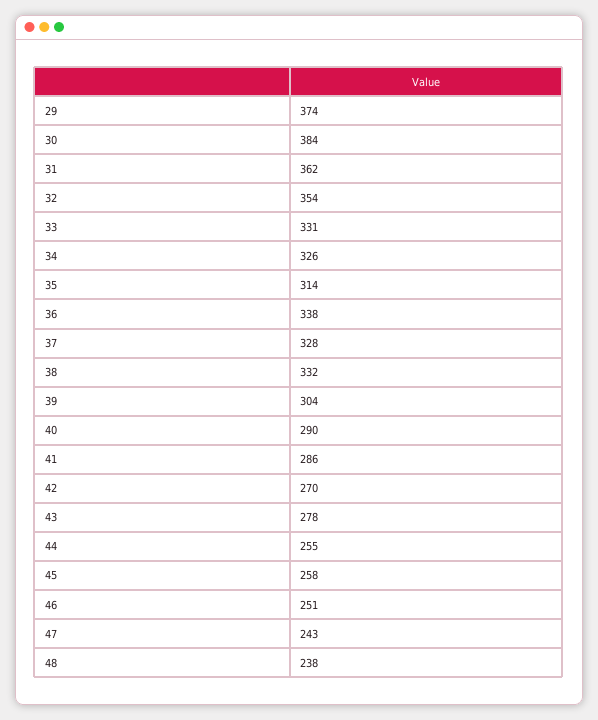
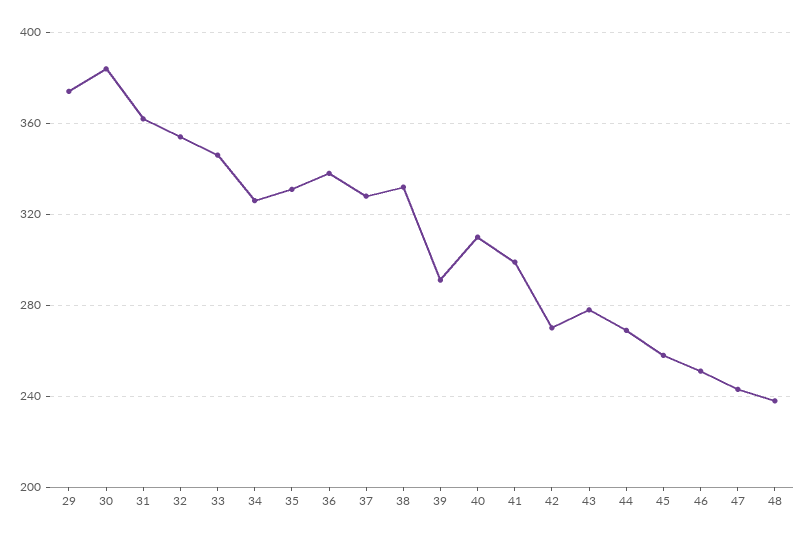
33: 331 -> 345
35: 314 -> 330
39: 304 -> 290
40: 290 -> 310
41: 286 -> 300
44: 255 -> 270

